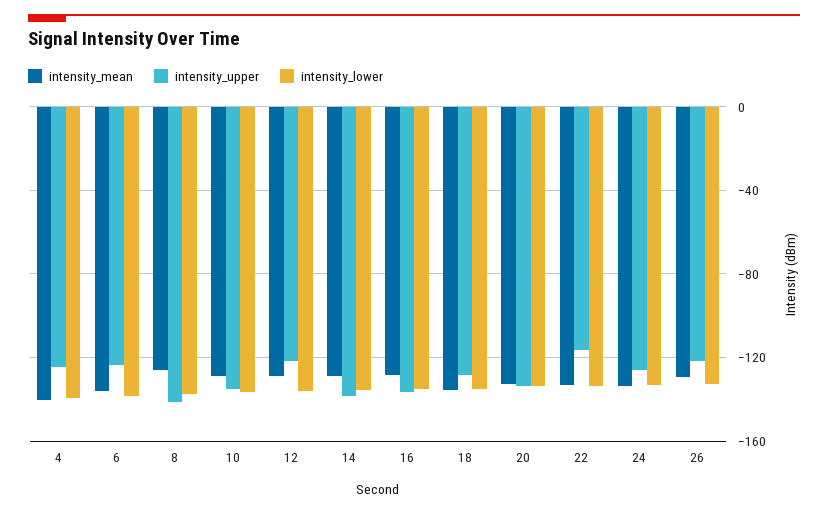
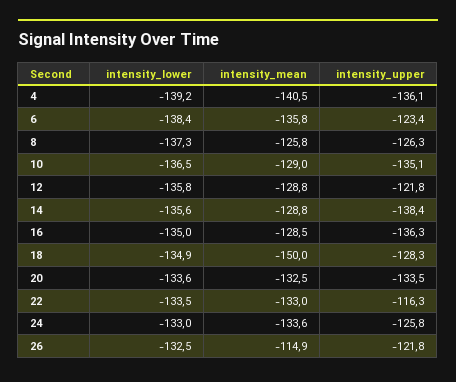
intensity_upper, 4: -125 -> -136.1
intensity_upper, 8: -140 -> -126.3
intensity_mean, 18: -135 -> -150
intensity_mean, 26: -130 -> -114.9

